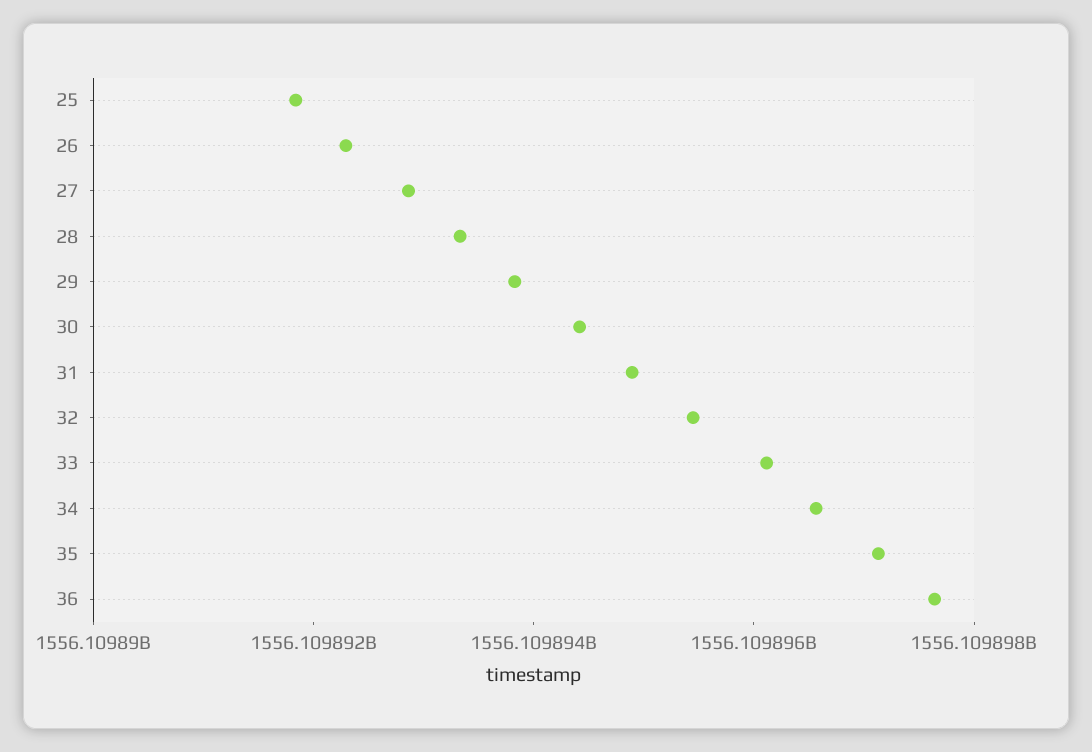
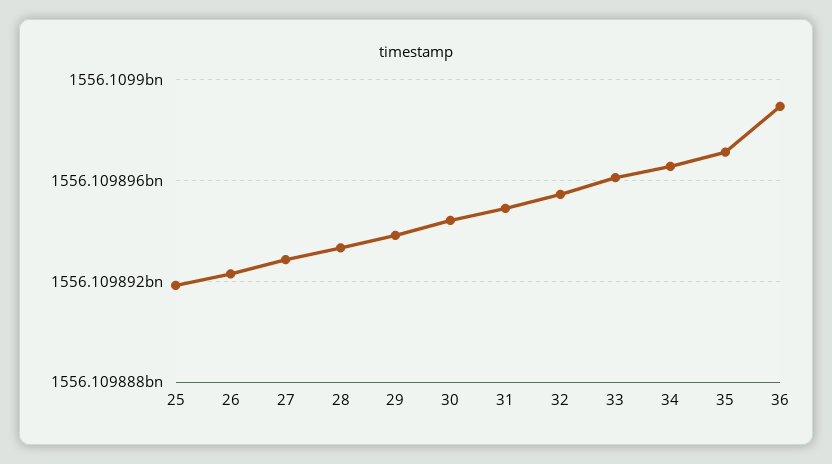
36: 1556109897500 -> 1556109899000

